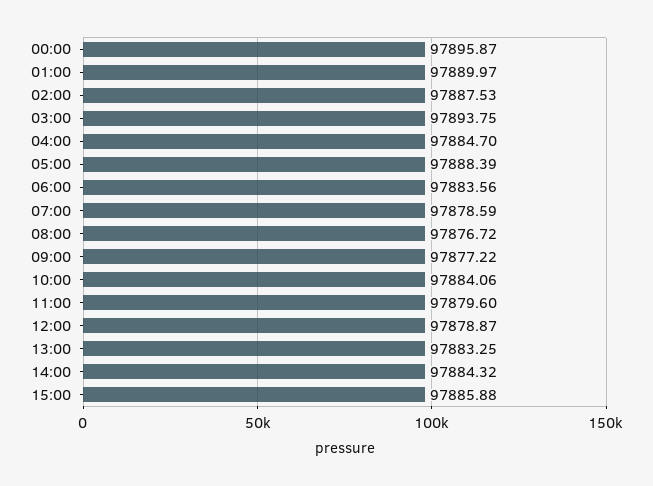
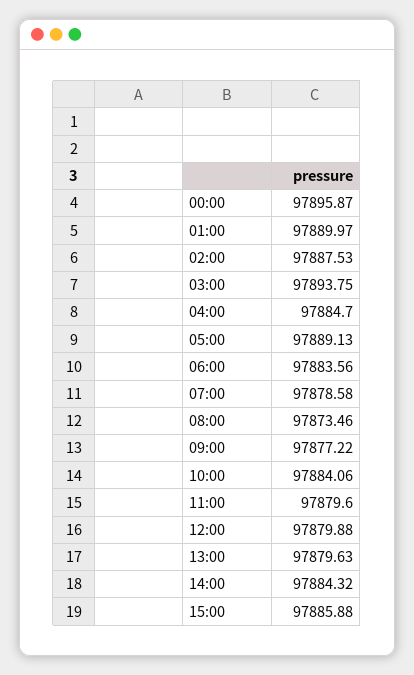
05:00: 97888.39 -> 97889.13
07:00: 97878.59 -> 97878.58
08:00: 97876.72 -> 97873.46
12:00: 97878.87 -> 97879.88
13:00: 97883.25 -> 97879.63

